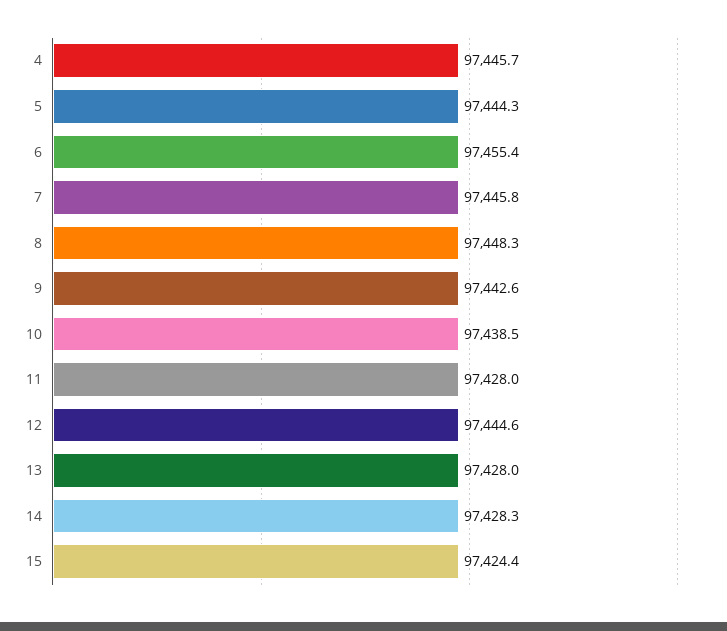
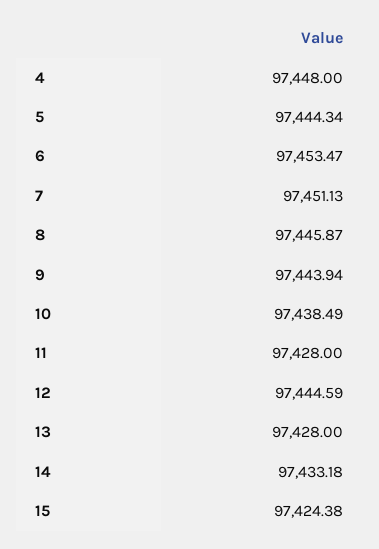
4: 97445.7 -> 97448
6: 97455.4 -> 97453.47
7: 97445.8 -> 97451.13
8: 97448.3 -> 97445.87
9: 97442.6 -> 97443.94
14: 97428.3 -> 97433.18

